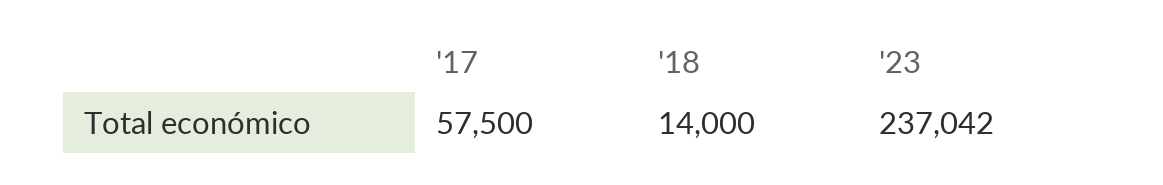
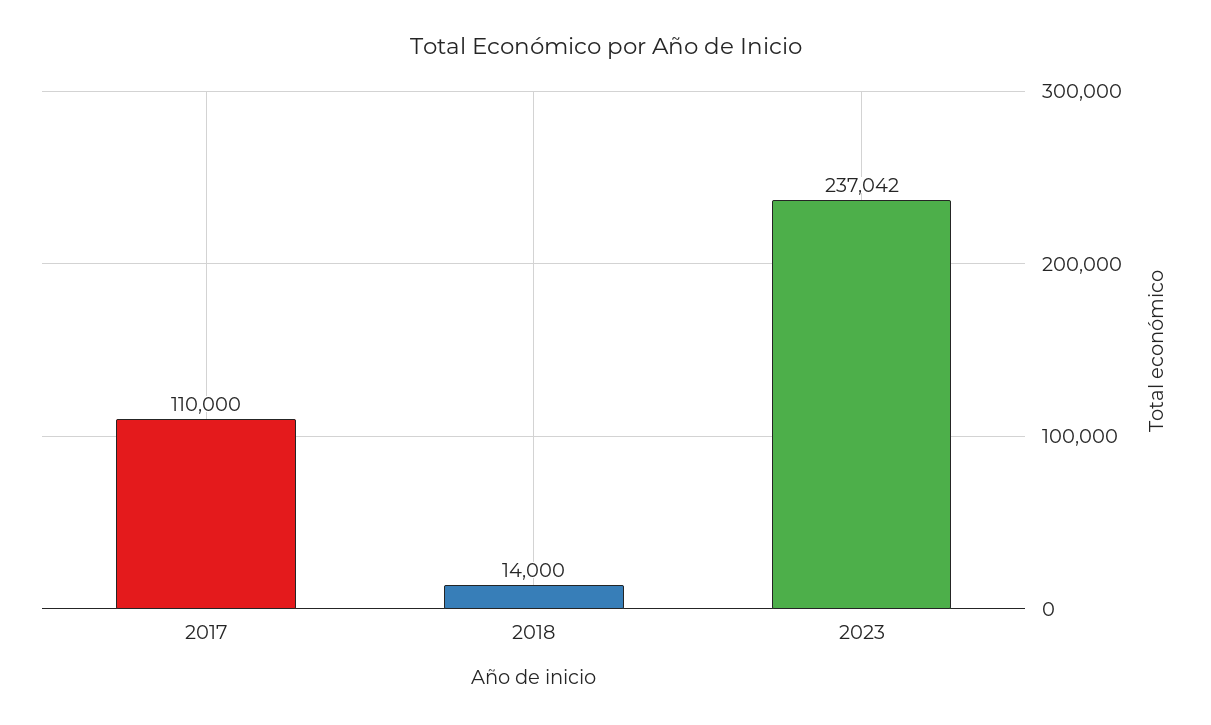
'17: 57500 -> 110000

